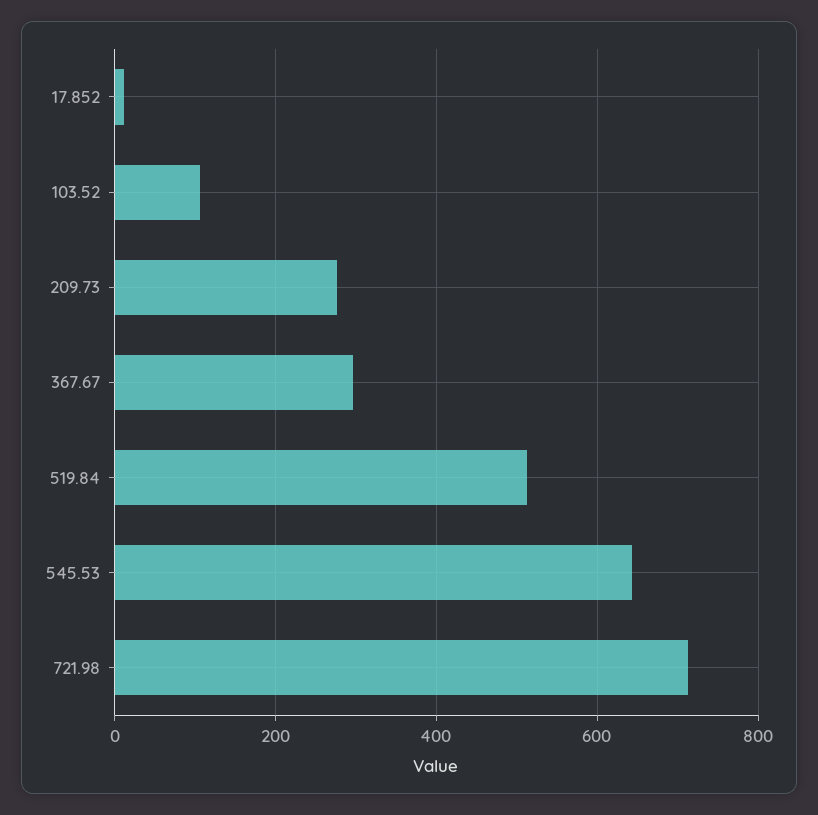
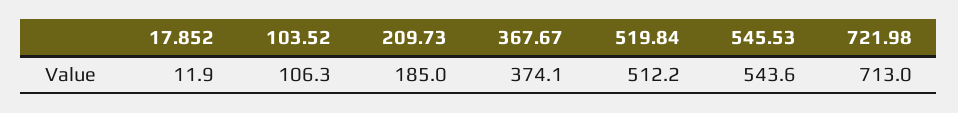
209.73: 280 -> 185
367.67: 300 -> 374.1
545.53: 640 -> 543.6

